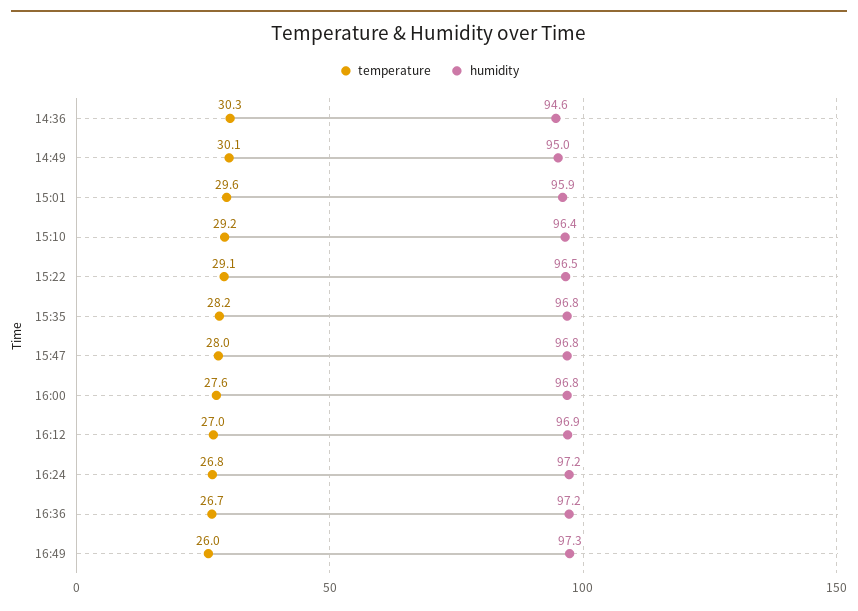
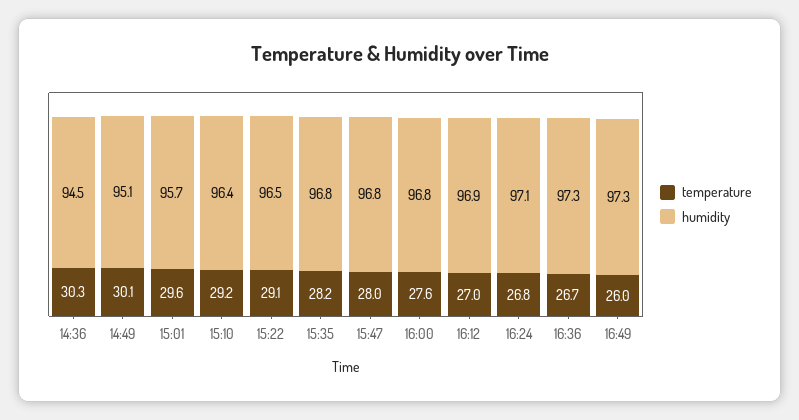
humidity, 14:36: 94.6 -> 94.5
humidity, 14:49: 95 -> 95.1
humidity, 15:01: 95.9 -> 95.7
humidity, 16:24: 97.2 -> 97.1
humidity, 16:36: 97.2 -> 97.3

